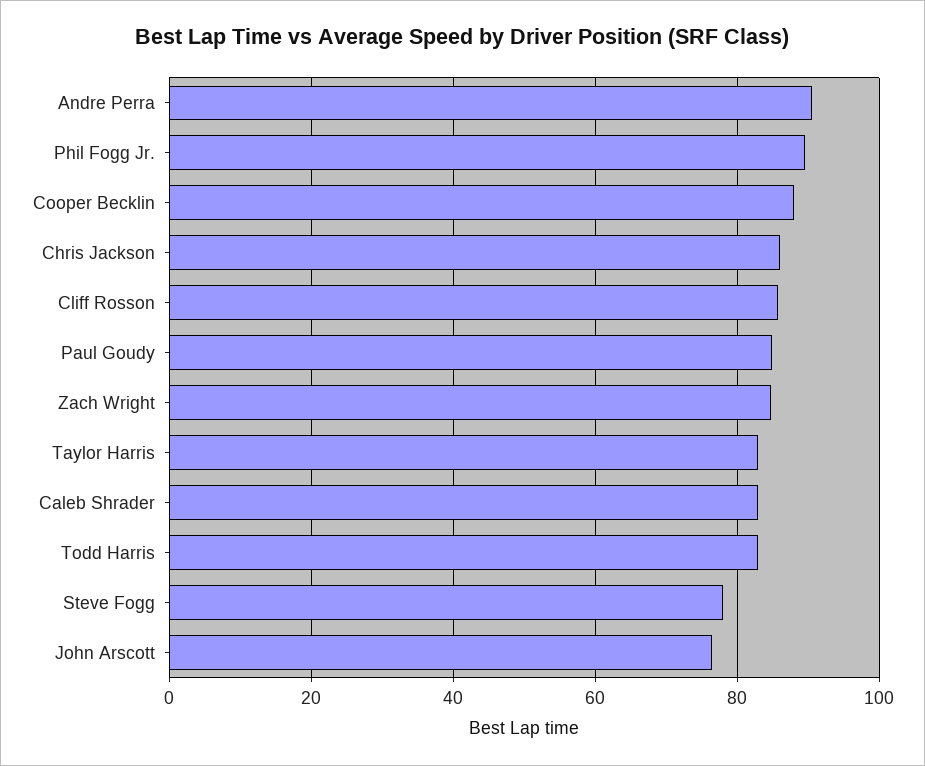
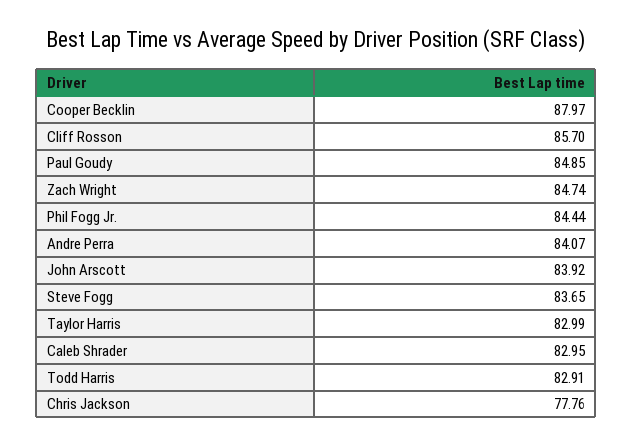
Andre Perra: 90 -> 84.07
Phil Fogg Jr.: 90 -> 84.44
Chris Jackson: 86 -> 77.76
Steve Fogg: 78 -> 83.65
John Arscott: 76 -> 83.92

